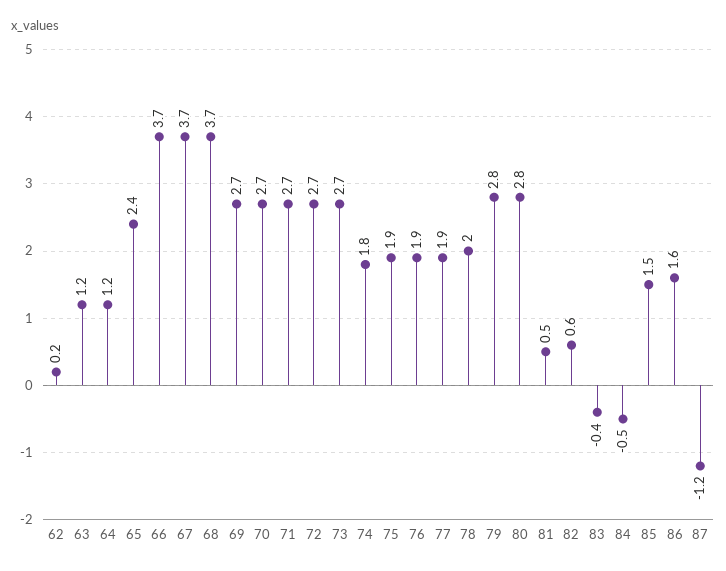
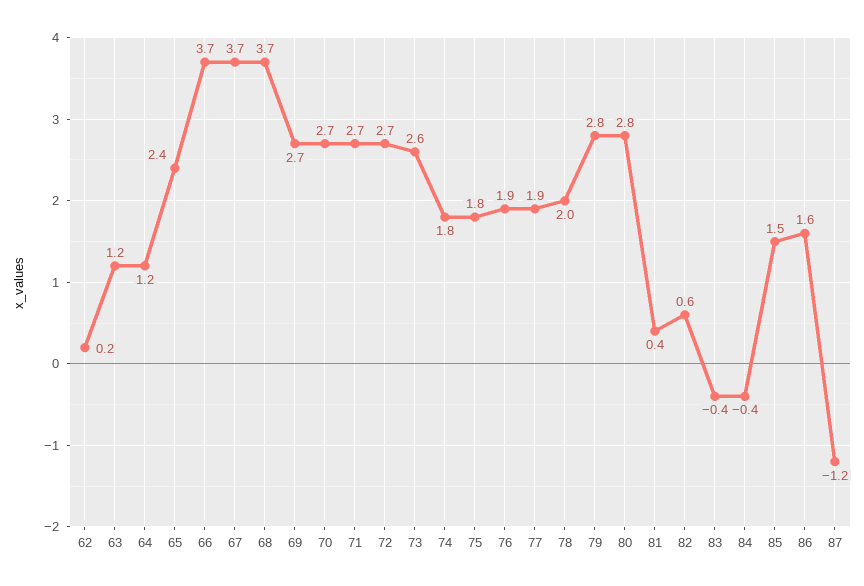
73: 2.7 -> 2.6
75: 1.9 -> 1.8
81: 0.5 -> 0.4
84: -0.5 -> -0.4

